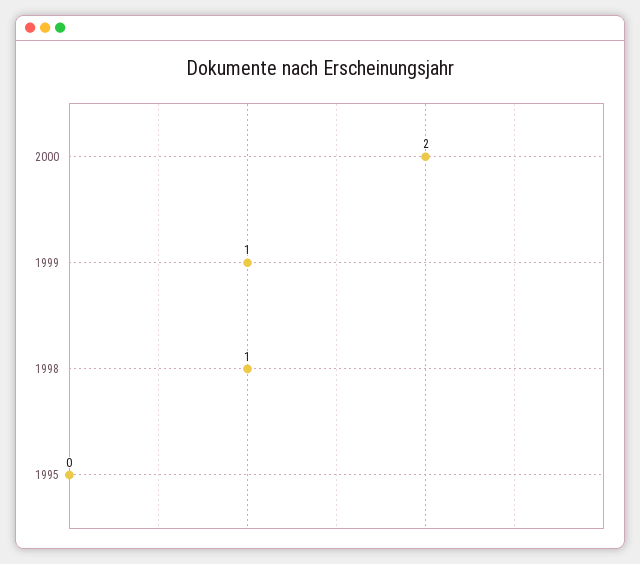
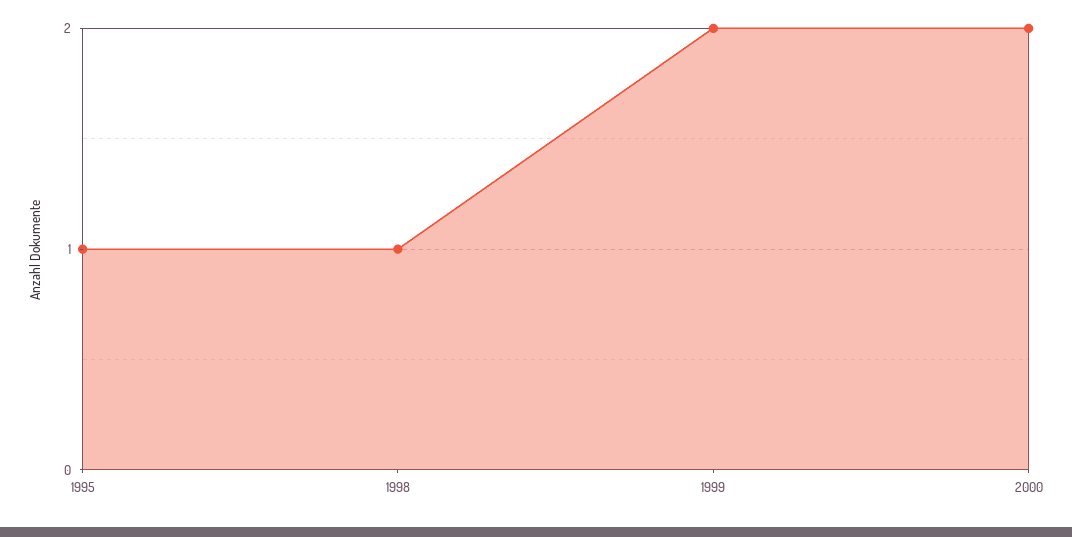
1999: 1 -> 2
1995: 0 -> 1

